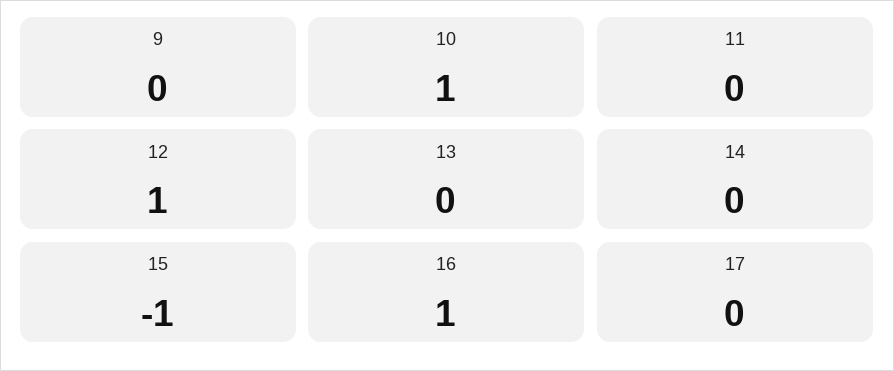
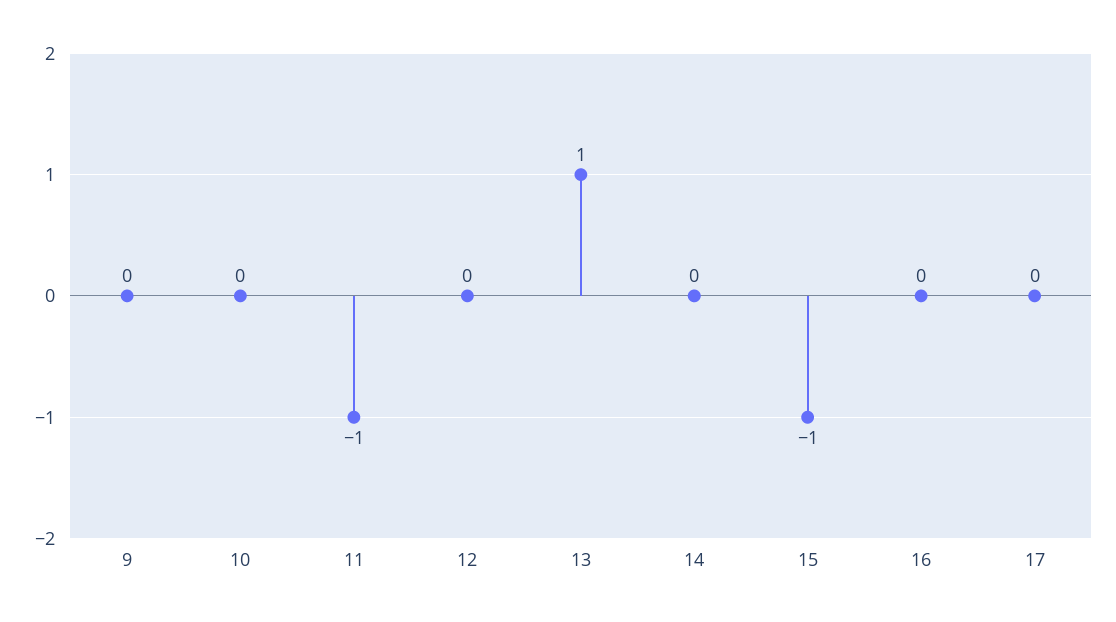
10: 1 -> 0
11: 0 -> -1
12: 1 -> 0
13: 0 -> 1
16: 1 -> 0

